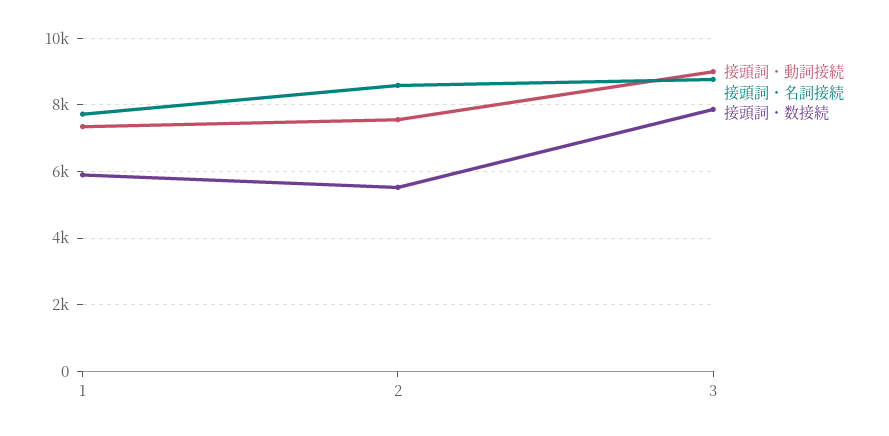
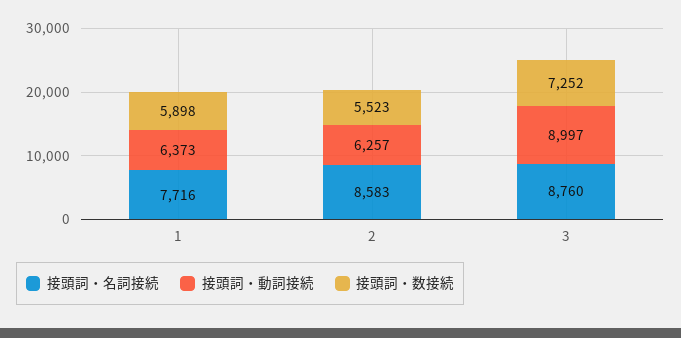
接頭詞・動詞接続, 1: 7400 -> 6373
接頭詞・動詞接続, 2: 7600 -> 6257
接頭詞・数接続, 3: 7800 -> 7252

